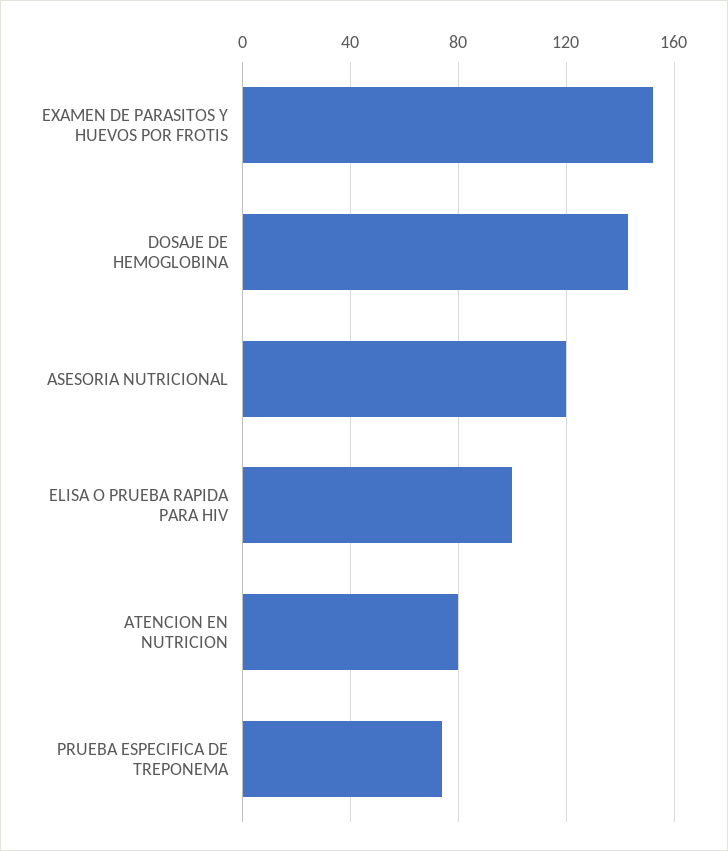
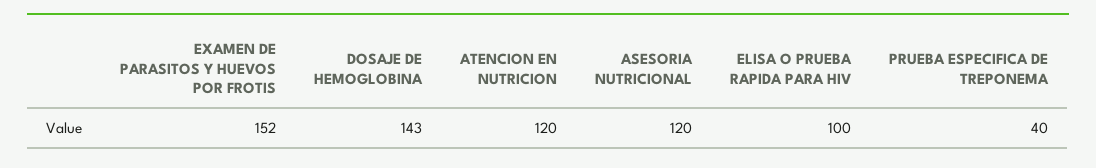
ATENCION EN NUTRICION: 80 -> 120
PRUEBA ESPECIFICA DE TREPONEMA: 75 -> 40

